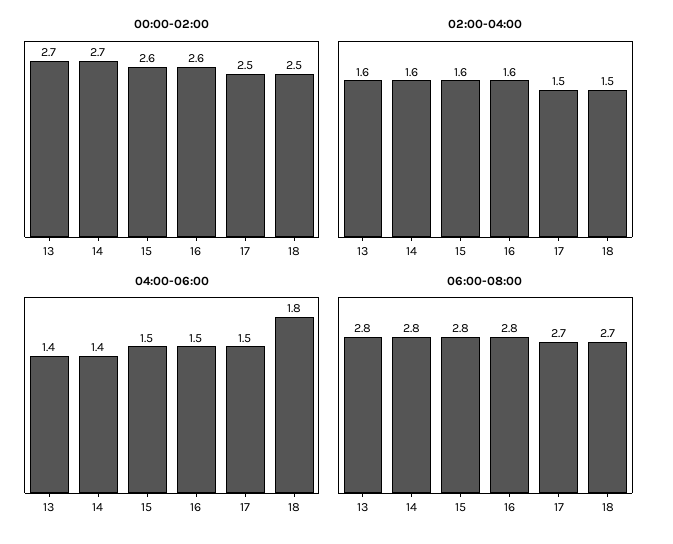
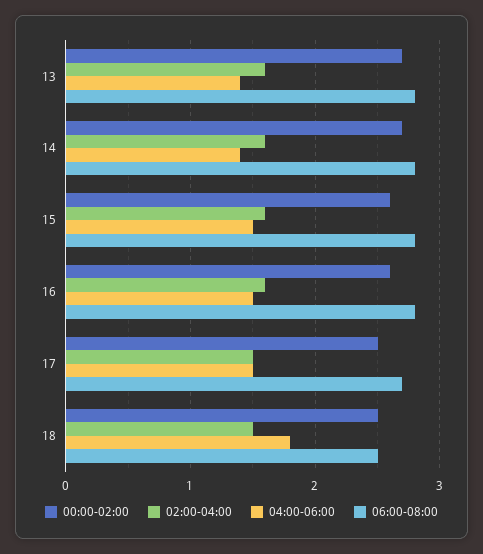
06:00-08:00, 18: 2.7 -> 2.5

